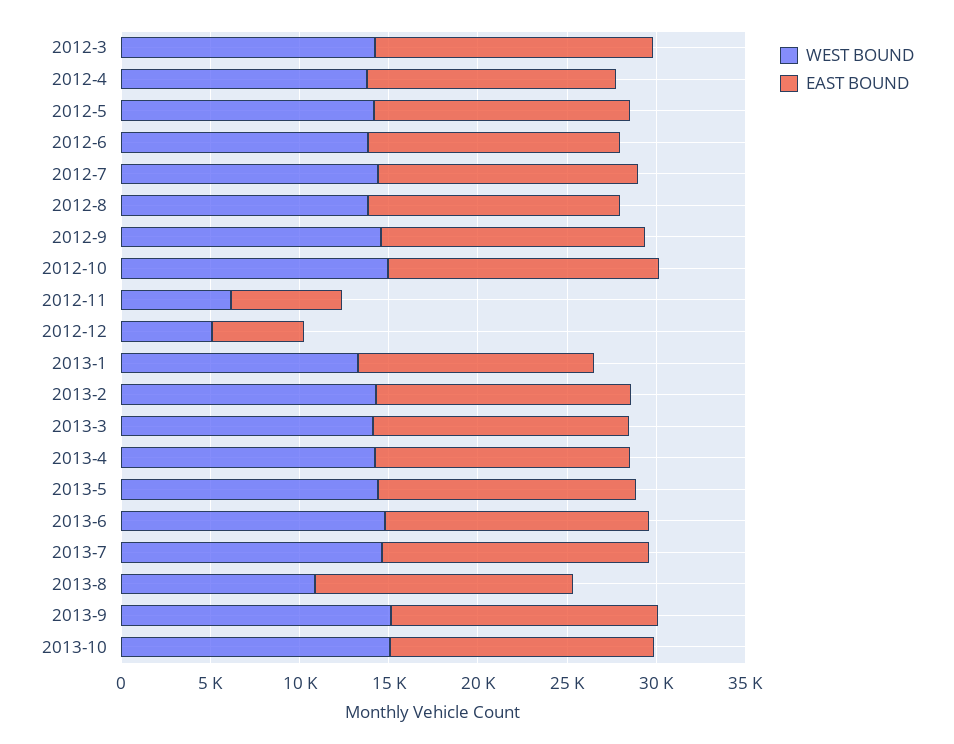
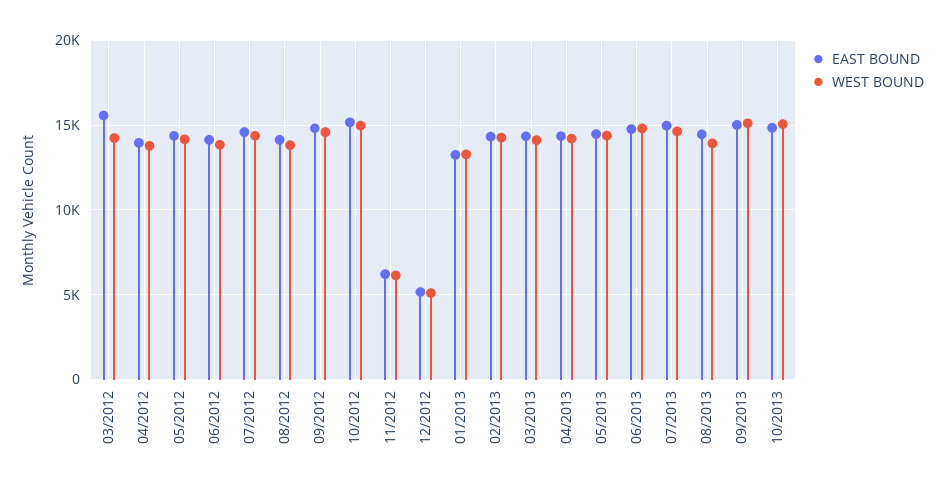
WEST BOUND, 2013-8: 11000 -> 14000

